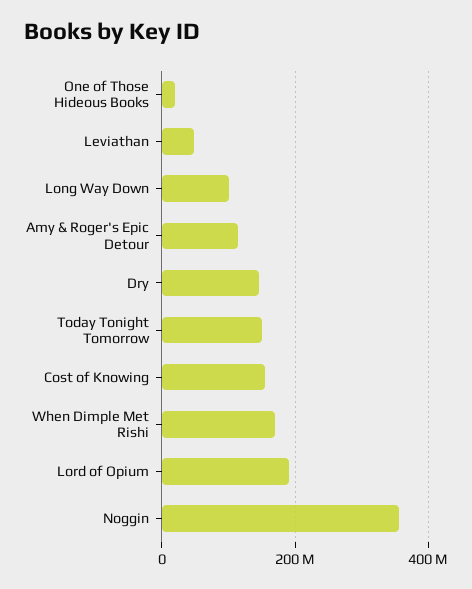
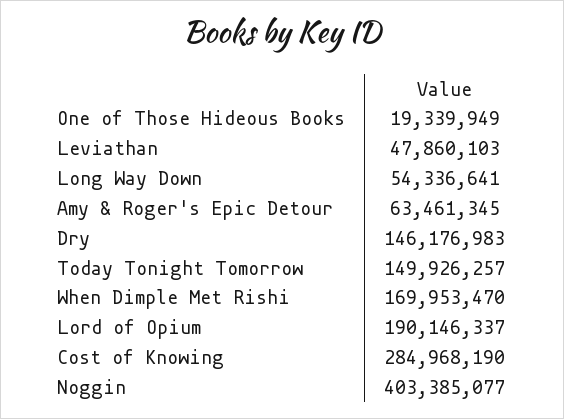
Long Way Down: 100000000 -> 54336641
Amy & Roger's Epic Detour: 120000000 -> 63461345
Cost of Knowing: 160000000 -> 284968190
Noggin: 360000000 -> 403385077

